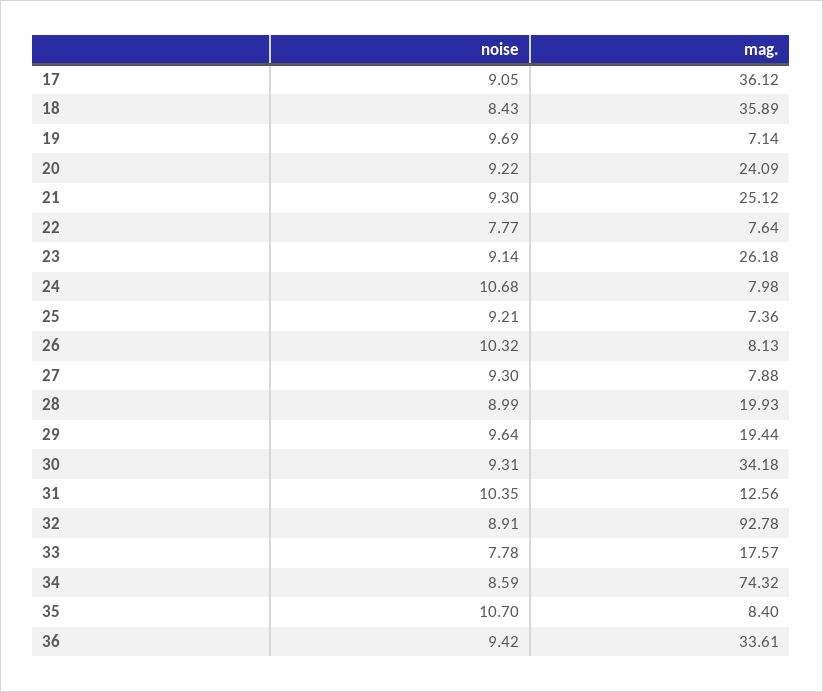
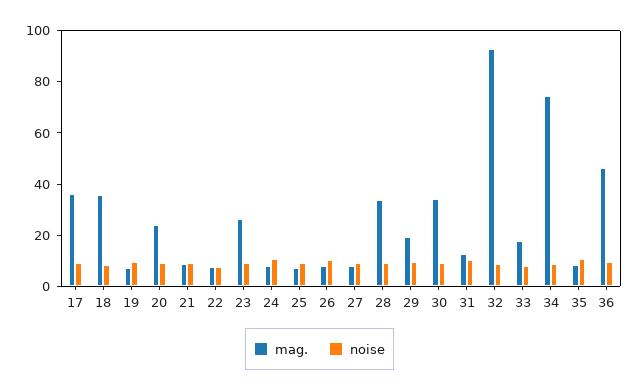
mag., 21: 25.12 -> 10
mag., 28: 19.93 -> 35
mag., 36: 33.61 -> 45

